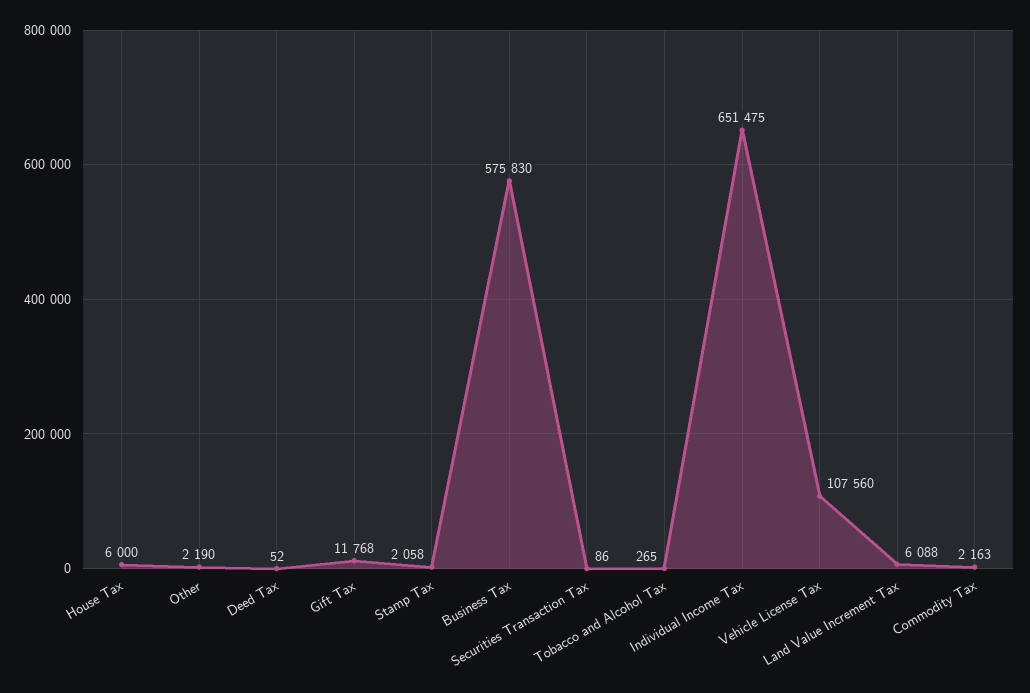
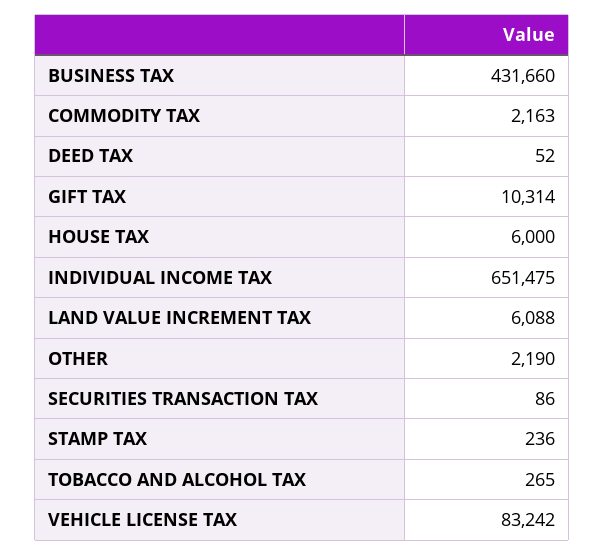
Gift Tax: 11768 -> 10314
Stamp Tax: 2058 -> 236
Business Tax: 575830 -> 431660
Vehicle License Tax: 107560 -> 83242

